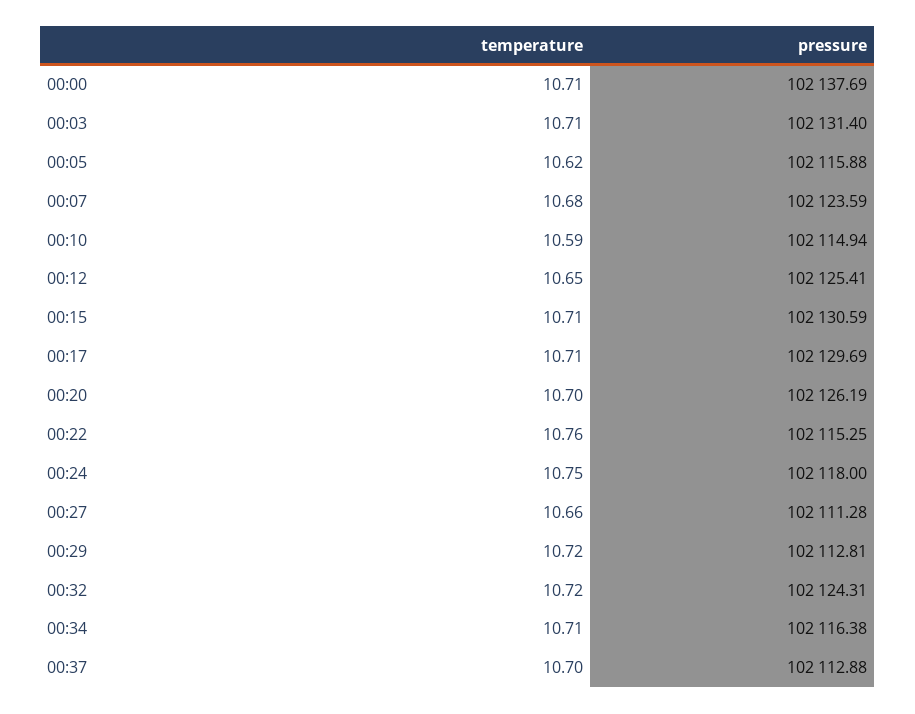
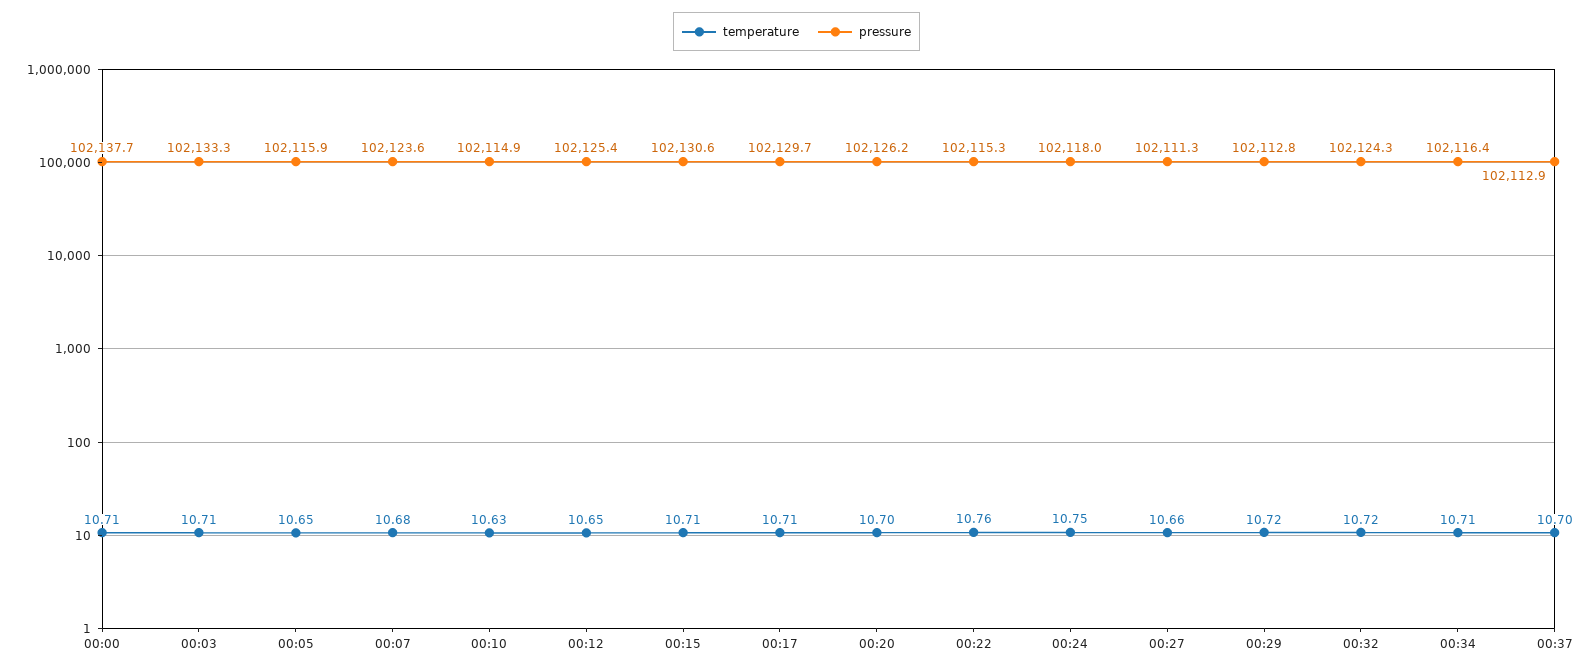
pressure, 00:03: 102131.4 -> 102133.3
temperature, 00:05: 10.62 -> 10.65
temperature, 00:10: 10.59 -> 10.63

